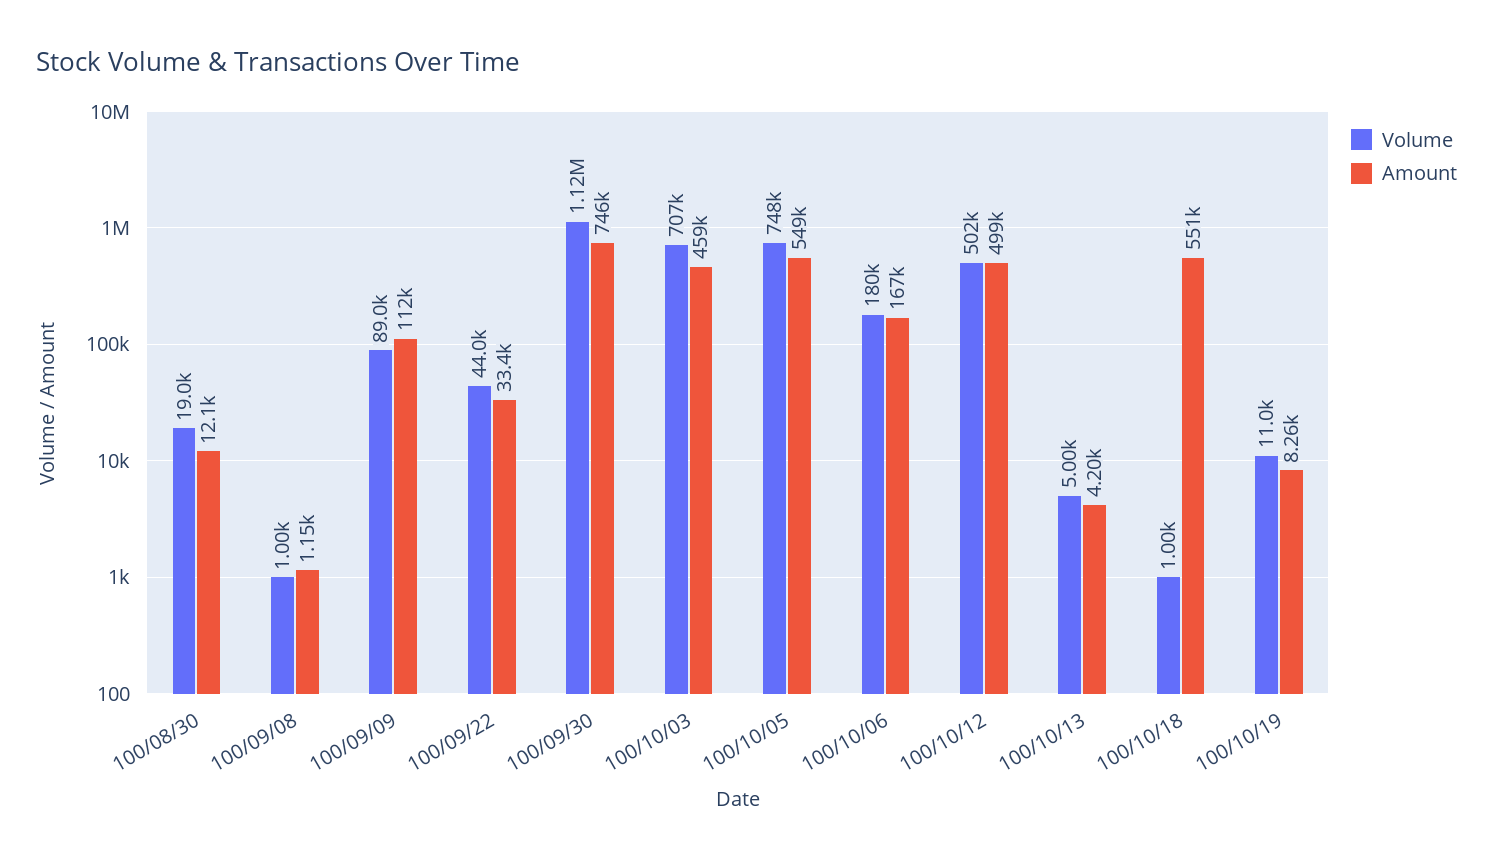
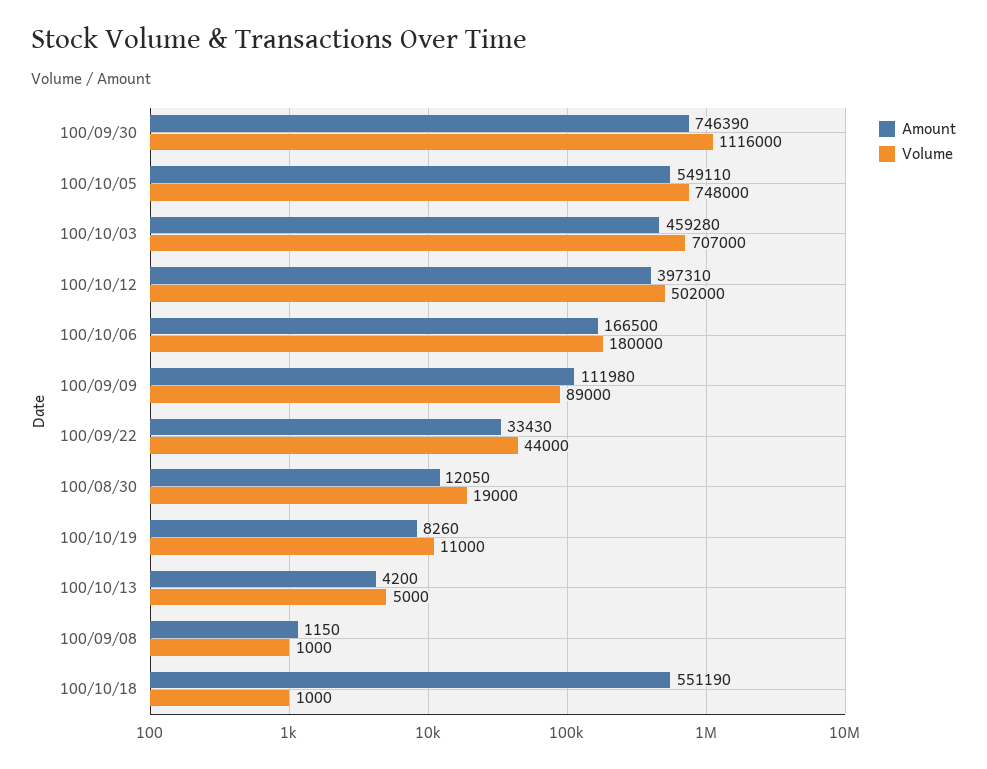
Amount, 100/10/12: 499000 -> 397310

